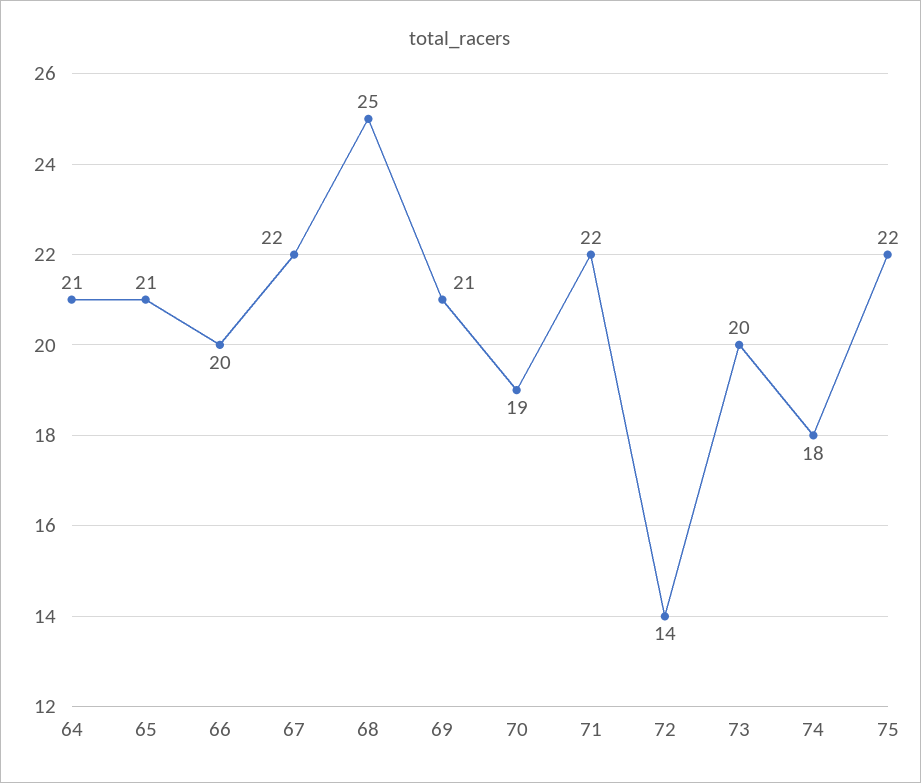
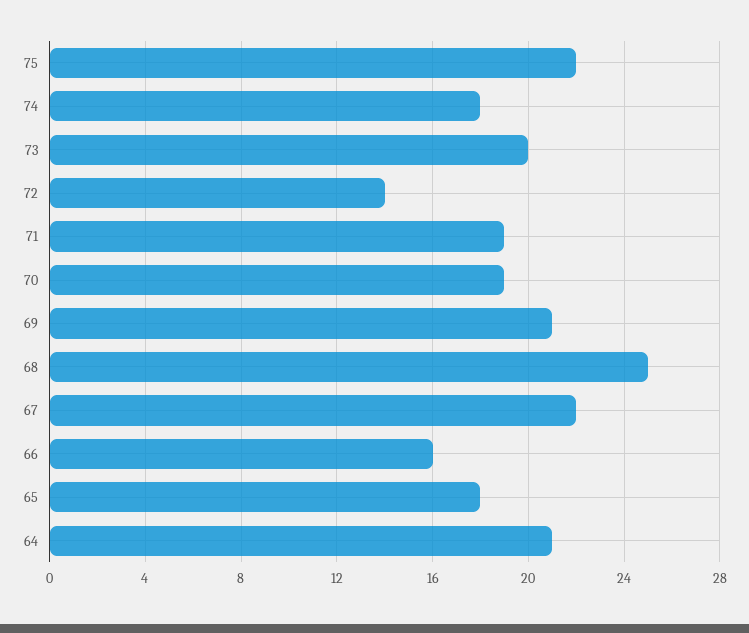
65: 21 -> 18
66: 20 -> 16
71: 22 -> 19

